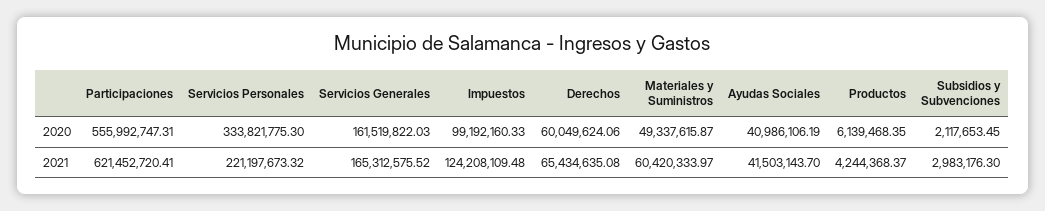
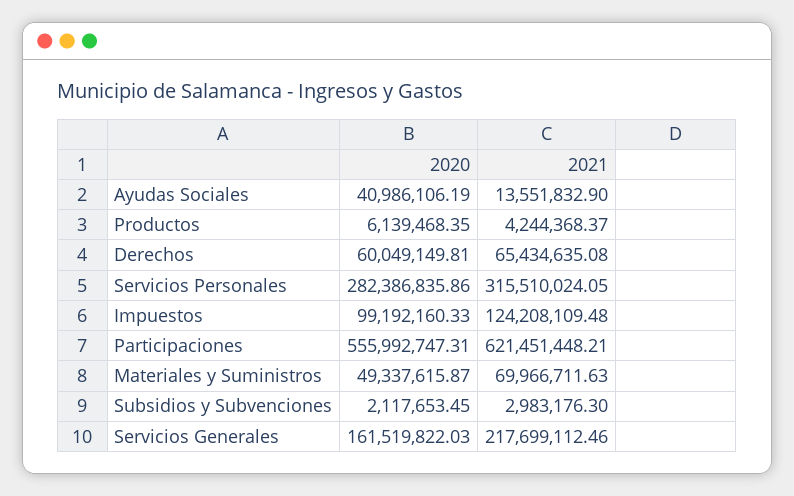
Servicios Personales, 2020: 333821775.3 -> 282386835.86
Derechos, 2020: 60049624.06 -> 60049149.81
Participaciones, 2021: 621452720.41 -> 621451448.21
Servicios Personales, 2021: 221197673.32 -> 315510024.05
Servicios Generales, 2021: 165312575.52 -> 217699112.46
Materiales y Suministros, 2021: 60420333.97 -> 69966711.63
Ayudas Sociales, 2021: 41503143.7 -> 13551832.9

